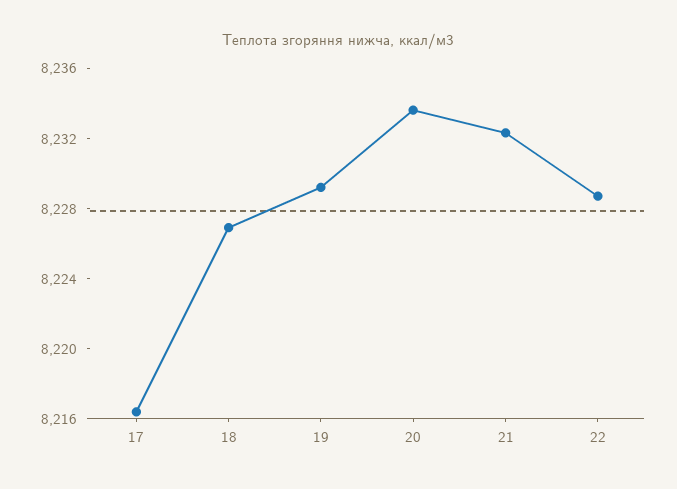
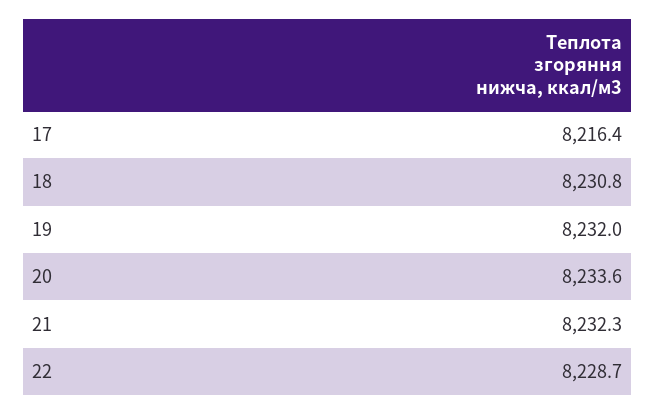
18: 8227 -> 8230.8
19: 8229 -> 8232

